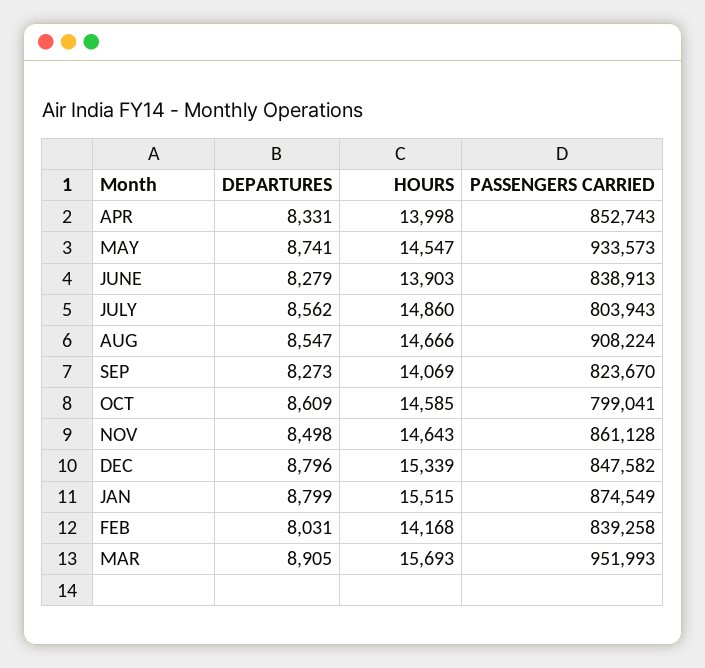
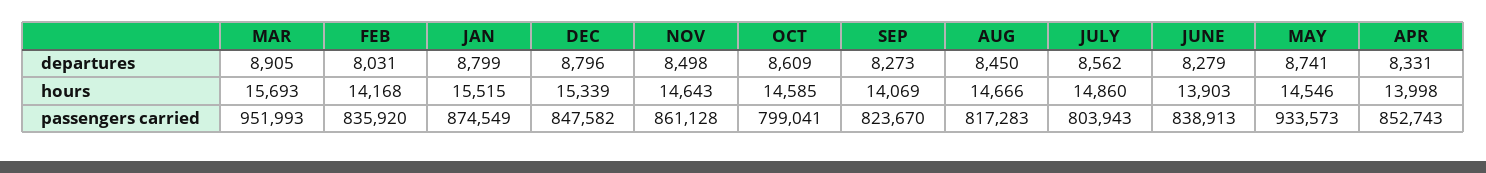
HOURS, MAY: 14547 -> 14546
DEPARTURES, AUG: 8547 -> 8450
PASSENGERS CARRIED, AUG: 908224 -> 817283
PASSENGERS CARRIED, FEB: 839258 -> 835920

